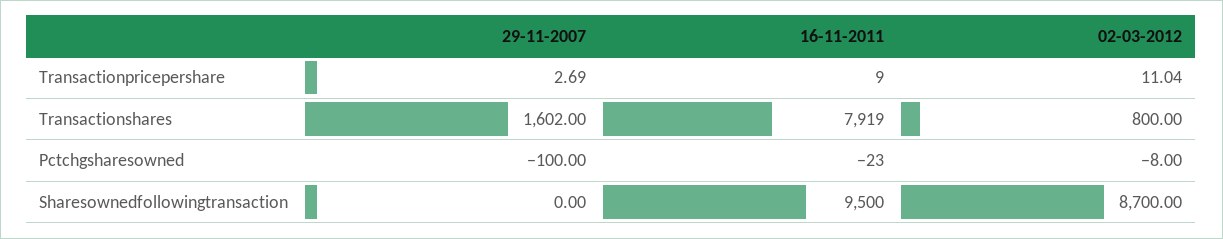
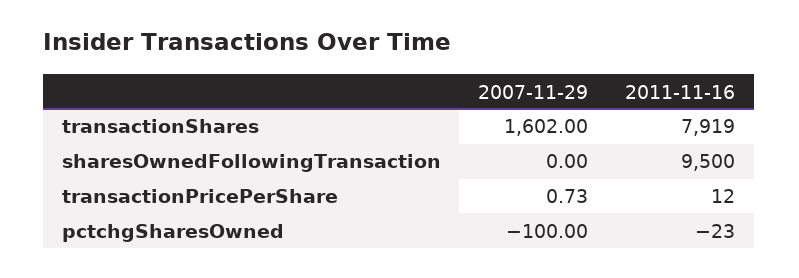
29-11-2007, Transactionpricepershare: 2.69 -> 0.73
16-11-2011, Transactionpricepershare: 9 -> 12
02-03-2012, Transactionpricepershare: 11.04 -> none
02-03-2012, Transactionshares: 800 -> none
02-03-2012, Pctchgsharesowned: -8 -> none
02-03-2012, Sharesownedfollowingtransaction: 8700 -> none

